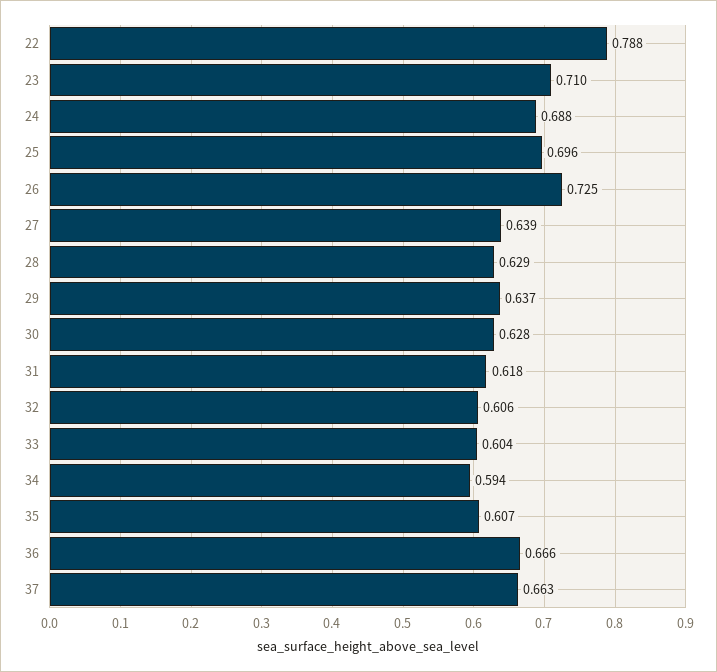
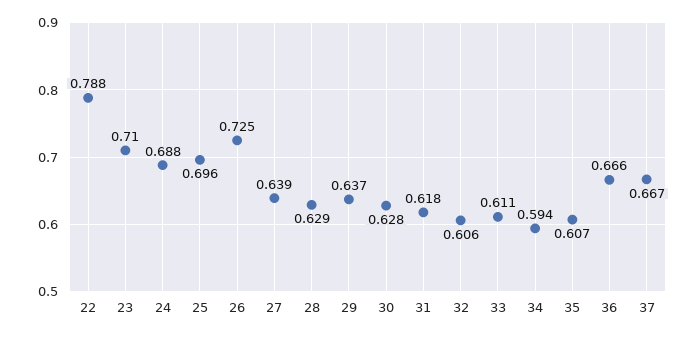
33: 0.604 -> 0.611
37: 0.663 -> 0.667

